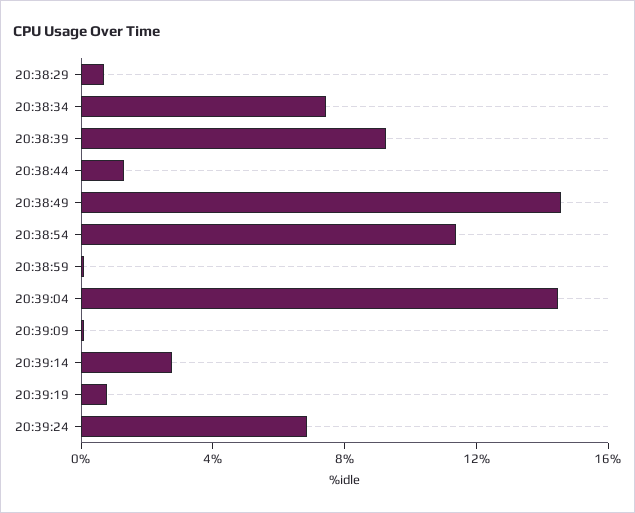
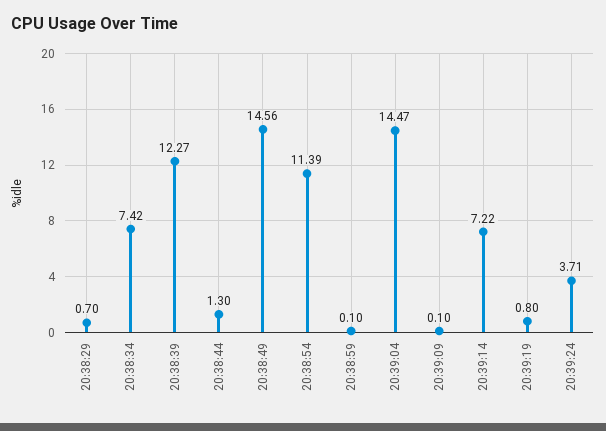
20:38:39: 9 -> 12.27
20:39:14: 3 -> 7.22
20:39:24: 7 -> 3.71

